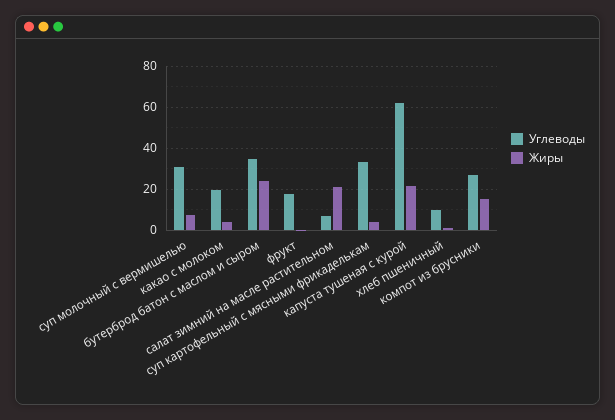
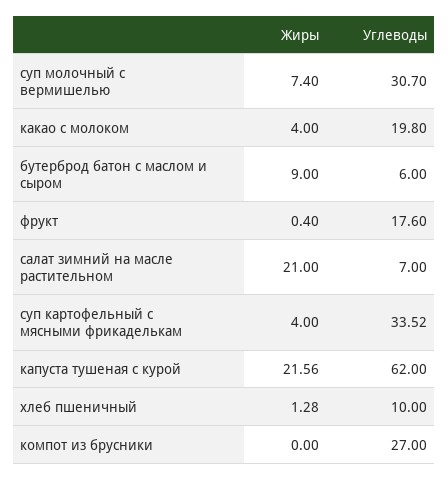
Углеводы, бутерброд батон с маслом и сыром: 35 -> 6
Жиры, бутерброд батон с маслом и сыром: 25 -> 9
Жиры, компот из брусники: 15 -> 0

